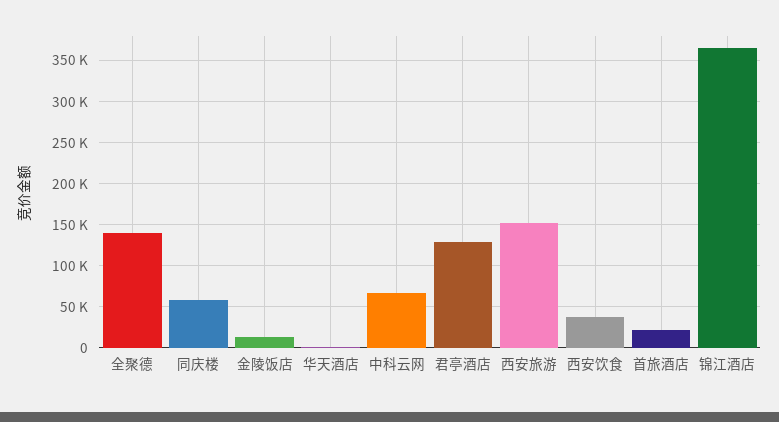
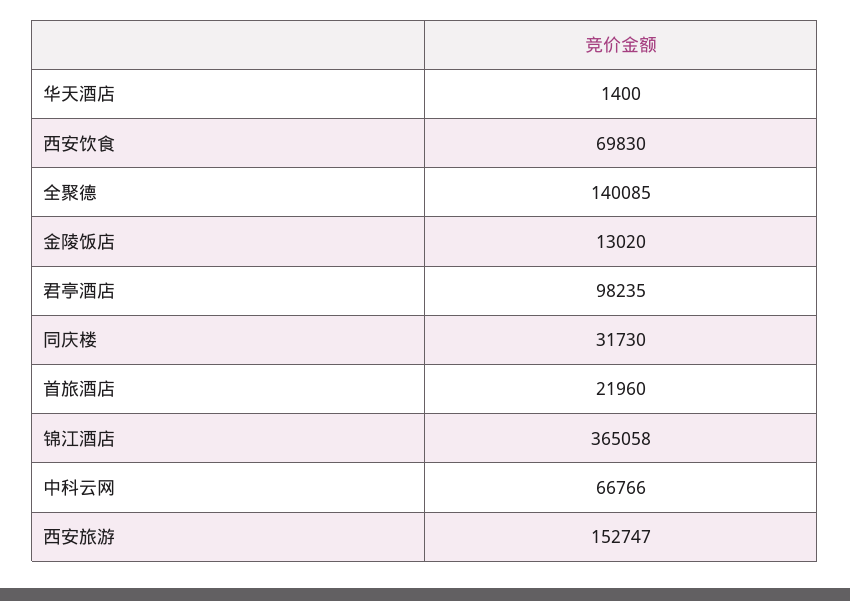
同庆楼: 60000 -> 31730
君亭酒店: 130000 -> 98235
西安饮食: 40000 -> 69830

